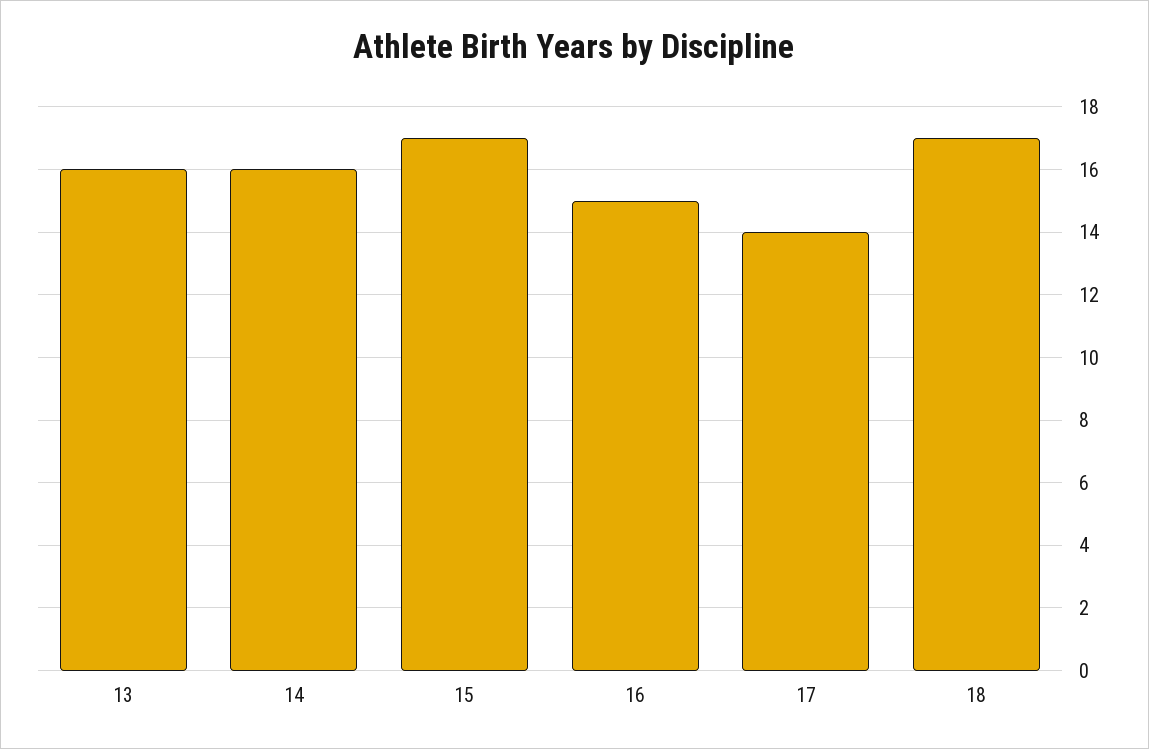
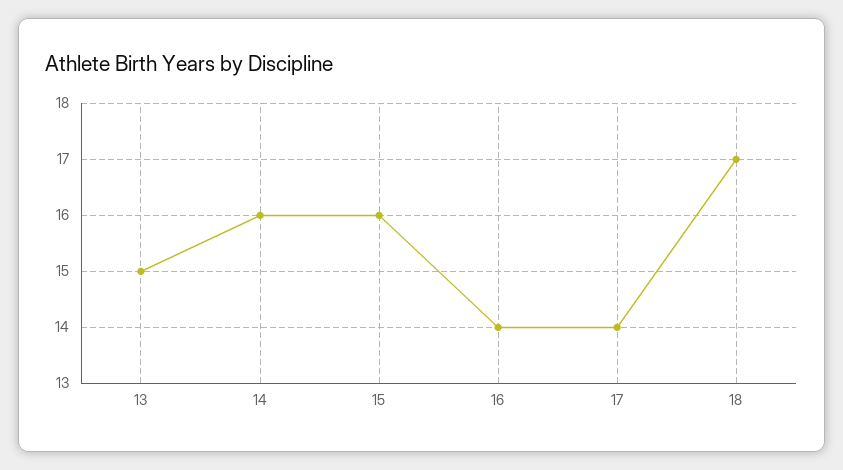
13: 16 -> 15
15: 17 -> 16
16: 15 -> 14

